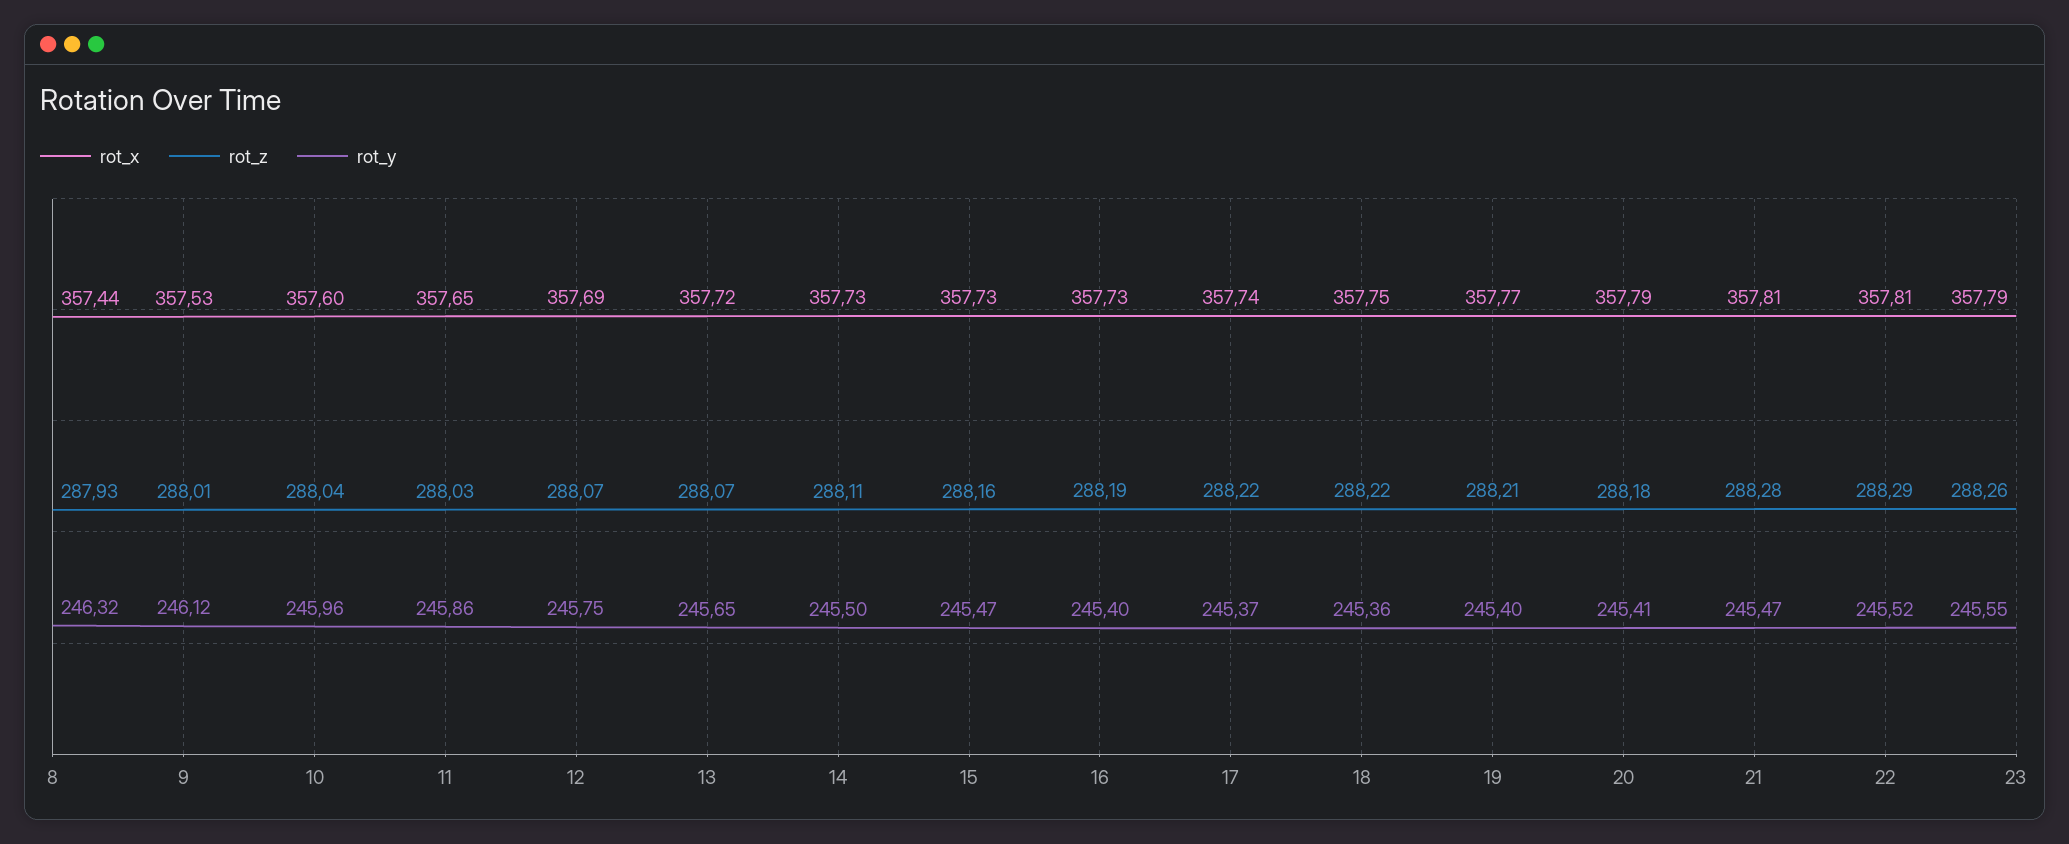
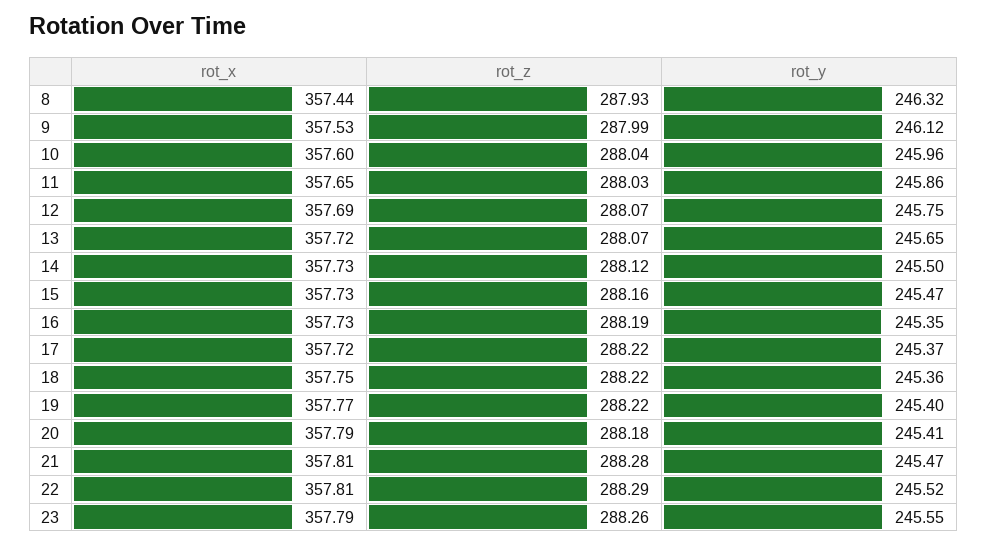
rot_z, 9: 288.01 -> 287.99
rot_z, 14: 288.11 -> 288.12
rot_y, 16: 245.4 -> 245.35
rot_x, 17: 357.74 -> 357.72
rot_z, 19: 288.21 -> 288.22

